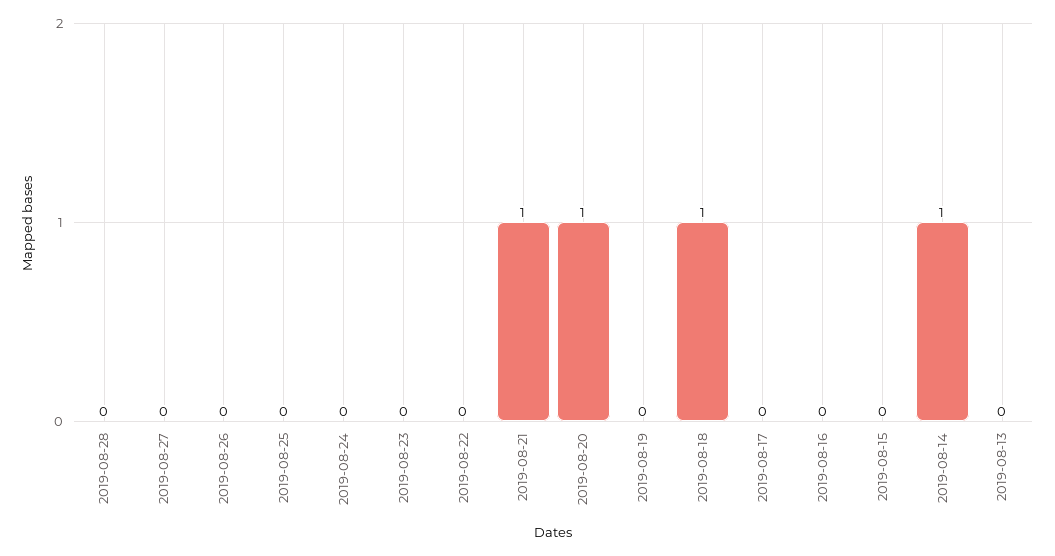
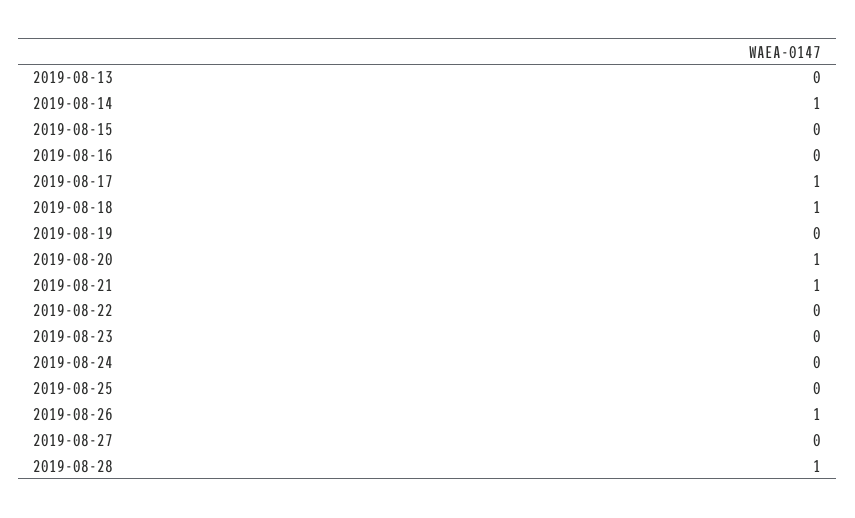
2019-08-28: 0 -> 1
2019-08-26: 0 -> 1
2019-08-17: 0 -> 1

